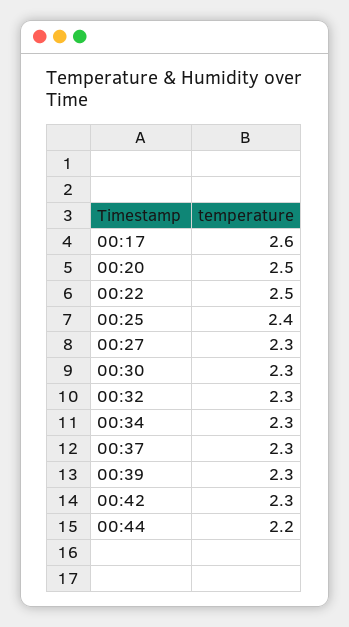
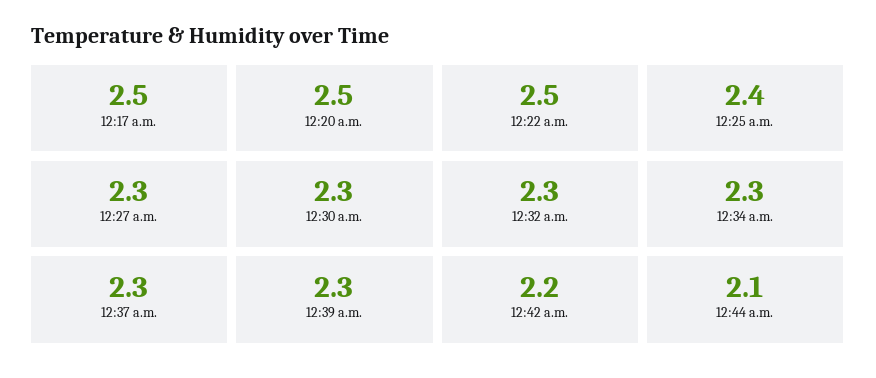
00:17: 2.6 -> 2.5
00:42: 2.3 -> 2.2
00:44: 2.2 -> 2.1

